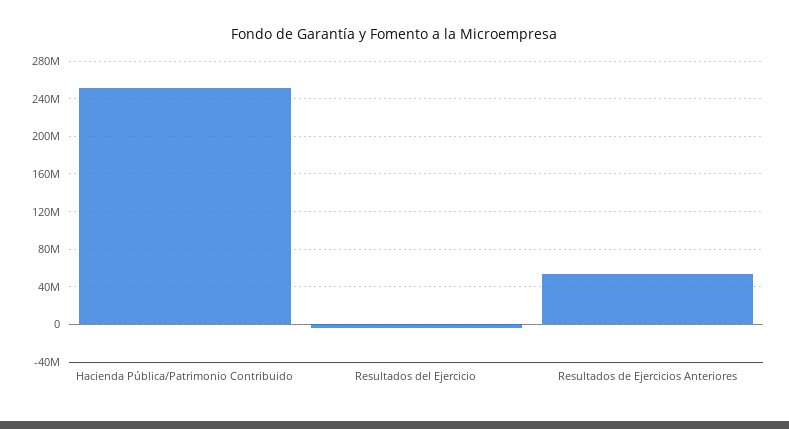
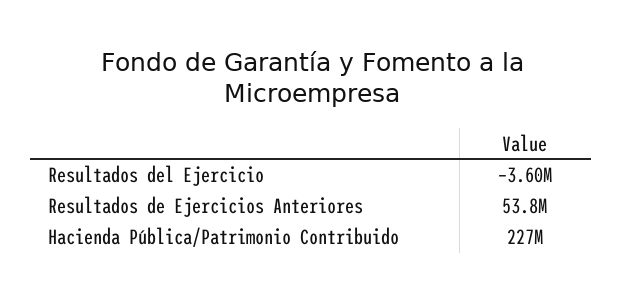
Hacienda Pública/Patrimonio Contribuido: 250000000 -> 227000000

